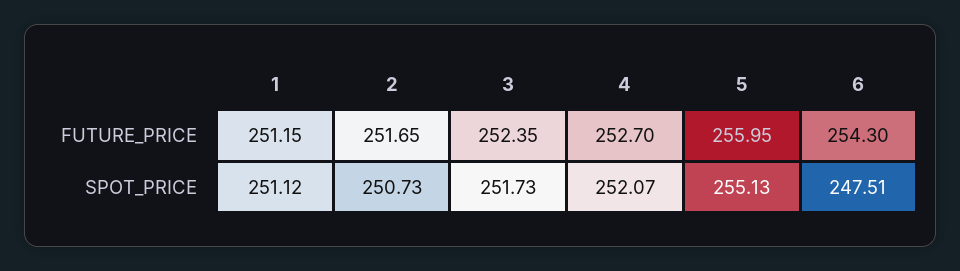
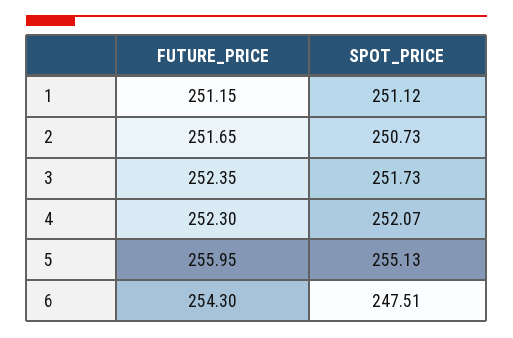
4, FUTURE_PRICE: 252.7 -> 252.3

